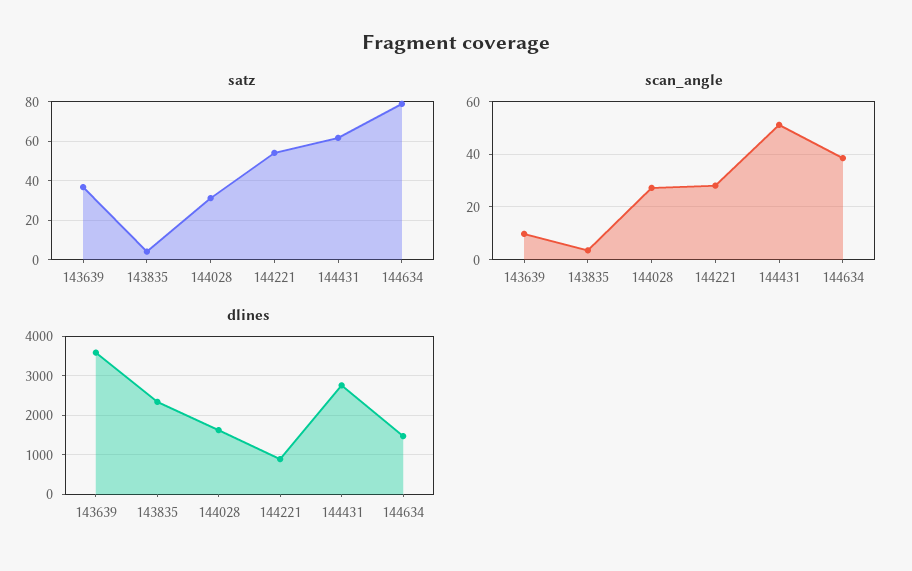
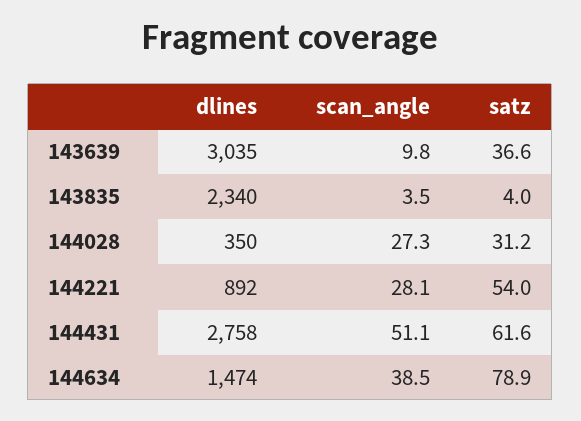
dlines, 143639: 3600 -> 3035
dlines, 144028: 1600 -> 350

